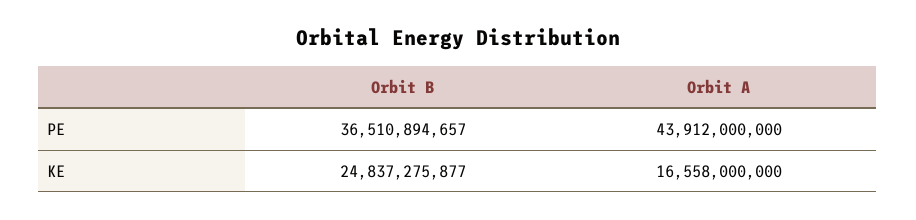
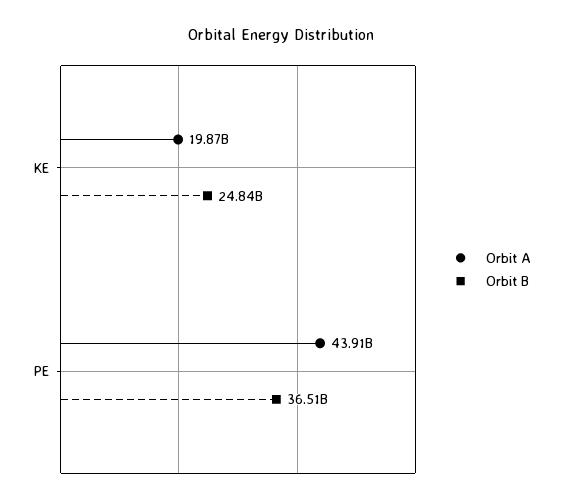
Orbit A, KE: 16558000000 -> 19870000000

